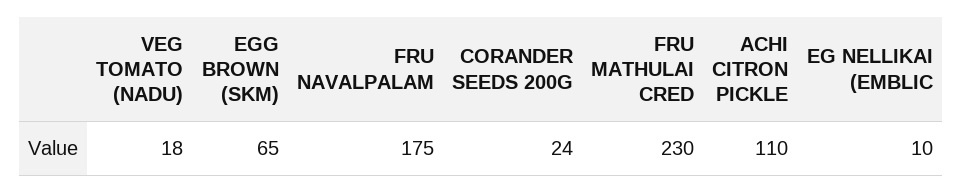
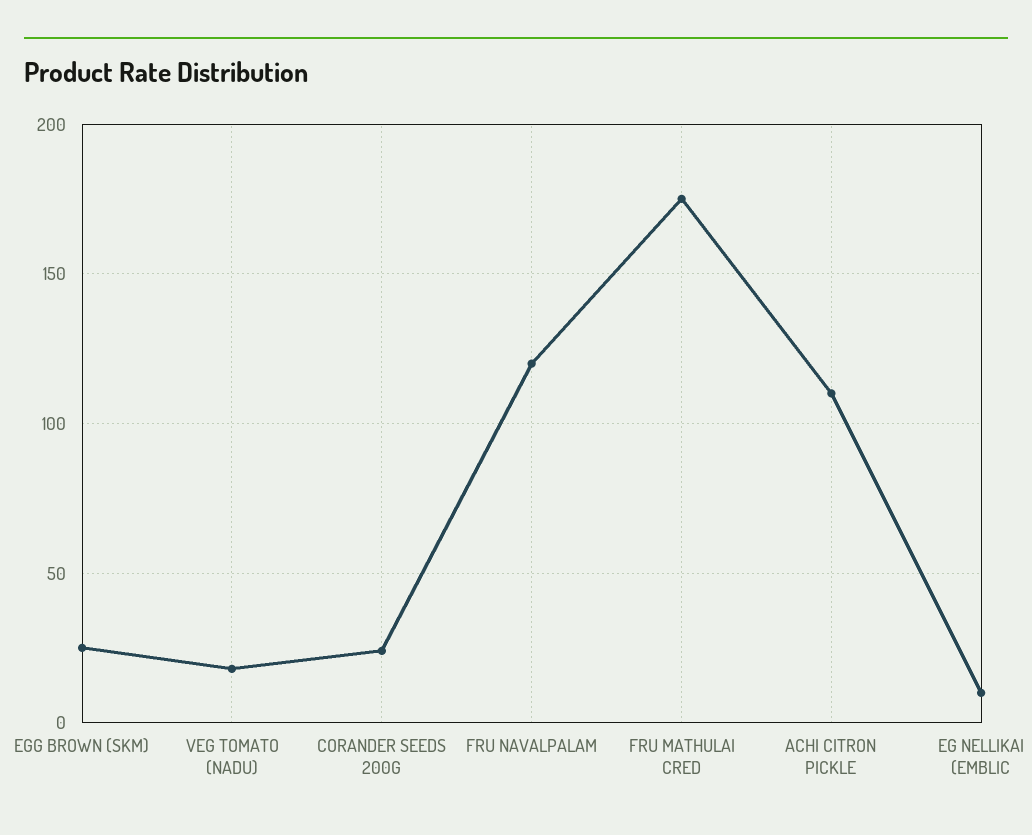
EGG BROWN (SKM): 65 -> 25
FRU NAVALPALAM: 175 -> 120
FRU MATHULAI CRED: 230 -> 175

